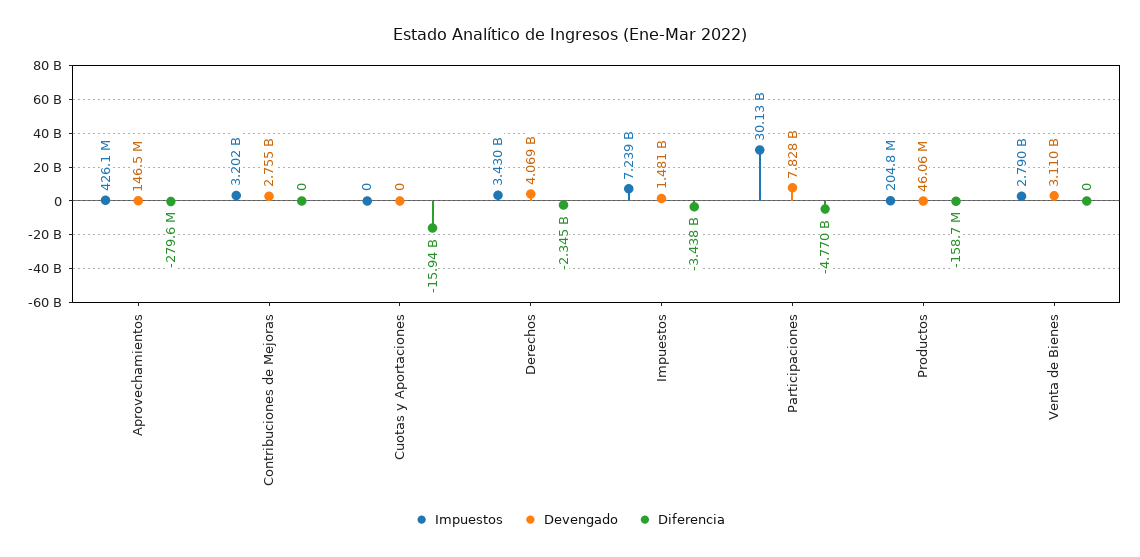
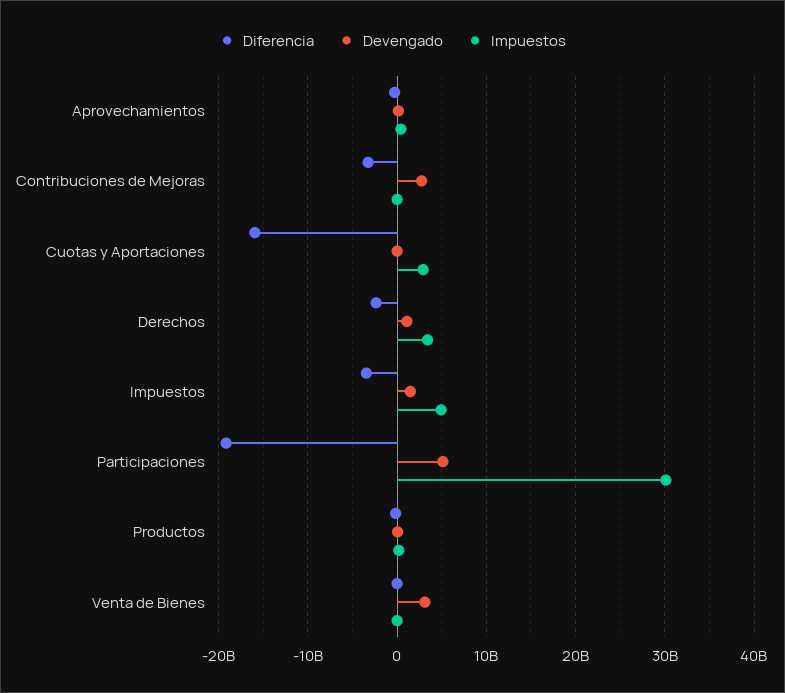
Impuestos, Contribuciones de Mejoras: 3202000000 -> 0
Diferencia, Contribuciones de Mejoras: 0 -> -3000000000
Impuestos, Cuotas y Aportaciones: 0 -> 3000000000
Devengado, Derechos: 4069000000 -> 1000000000
Impuestos, Impuestos: 7239000000 -> 5000000000
Devengado, Participaciones: 7828000000 -> 5000000000
Diferencia, Participaciones: -4770000000 -> -19000000000
Impuestos, Venta de Bienes: 2790000000 -> 0

